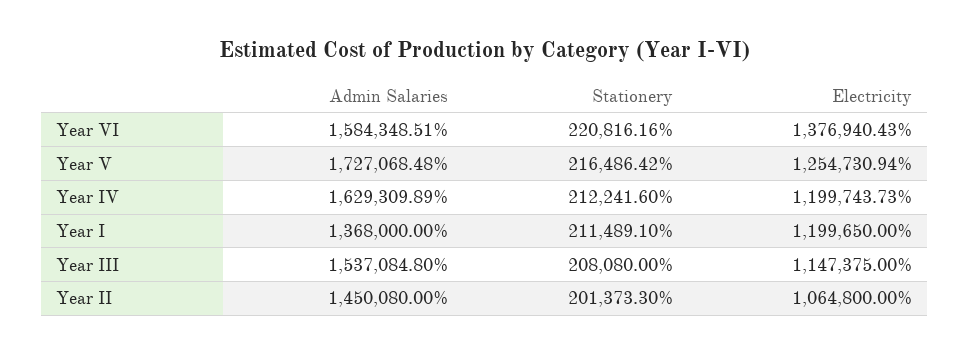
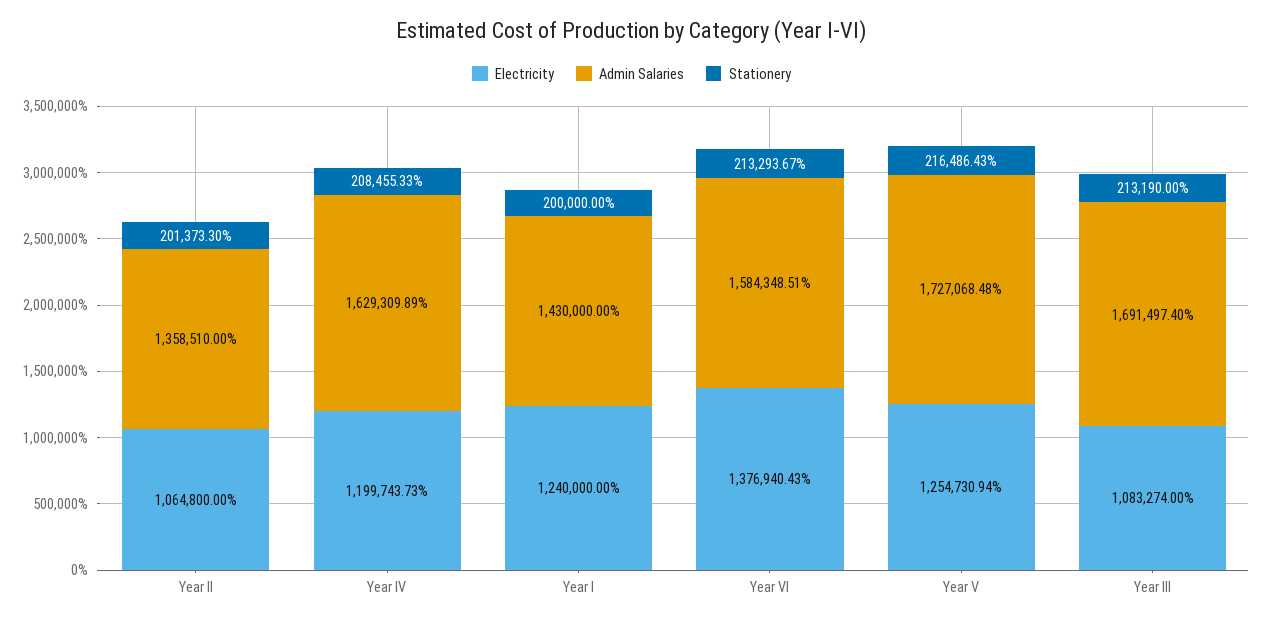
Stationery, Year VI: 220816.16 -> 213293.67
Stationery, Year V: 216486.42 -> 216486.43
Stationery, Year IV: 212241.6 -> 208455.33
Admin Salaries, Year I: 1368000 -> 1430000
Stationery, Year I: 211489.1 -> 200000
Electricity, Year I: 1199650 -> 1240000
Admin Salaries, Year III: 1537084.8 -> 1691497.4
Stationery, Year III: 208080 -> 213190
Electricity, Year III: 1147375 -> 1083274
Admin Salaries, Year II: 1450080 -> 1358510

